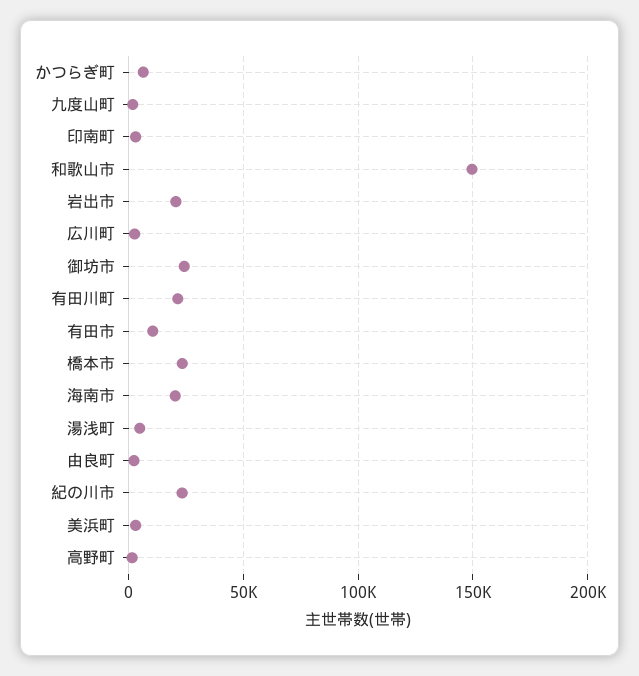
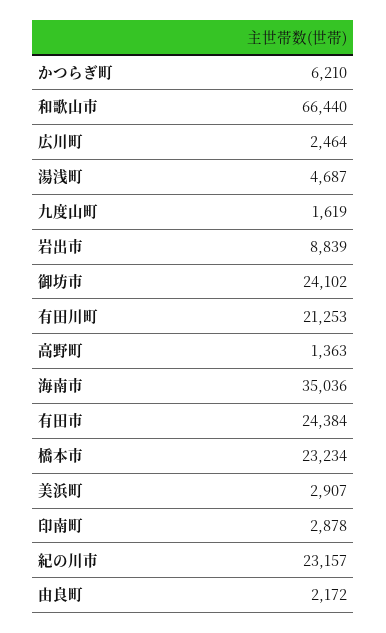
和歌山市: 150000 -> 66440
岩出市: 20000 -> 8839
有田市: 10000 -> 24384
海南市: 20000 -> 35036

